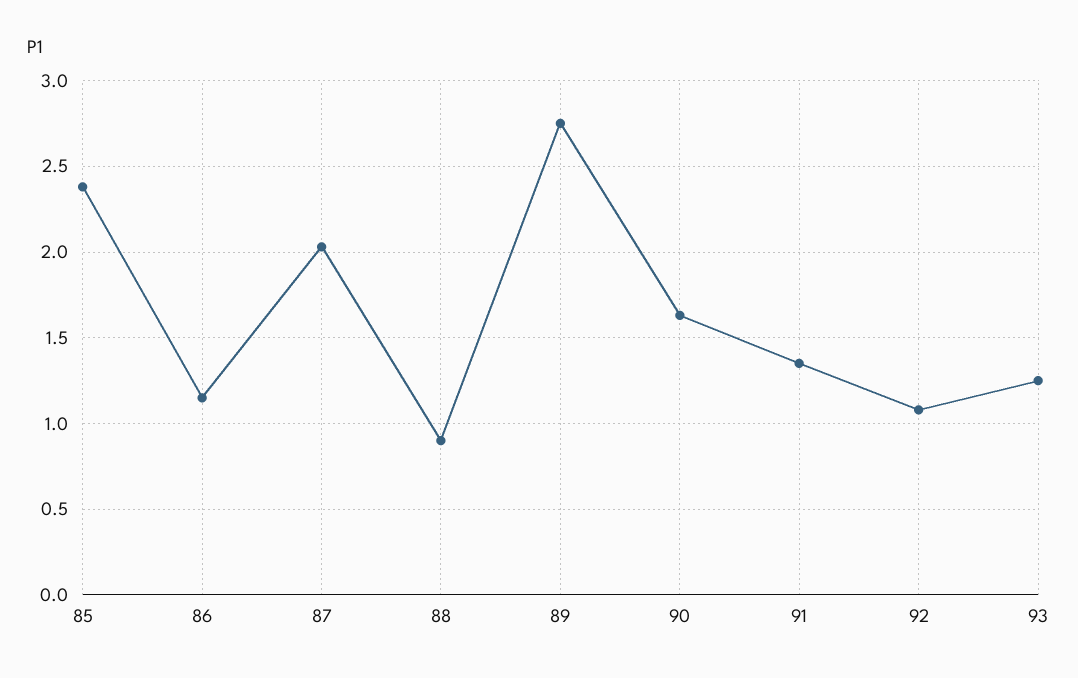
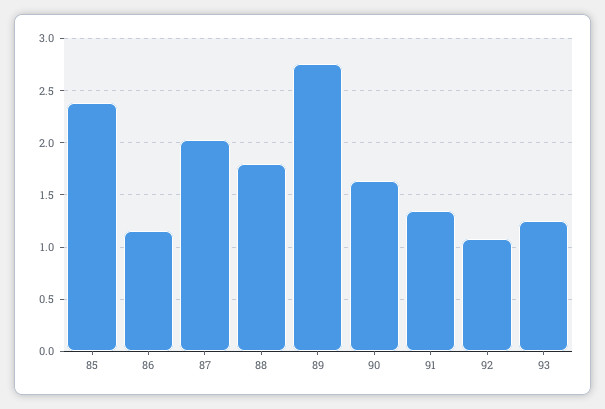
88: 0.9 -> 1.8

